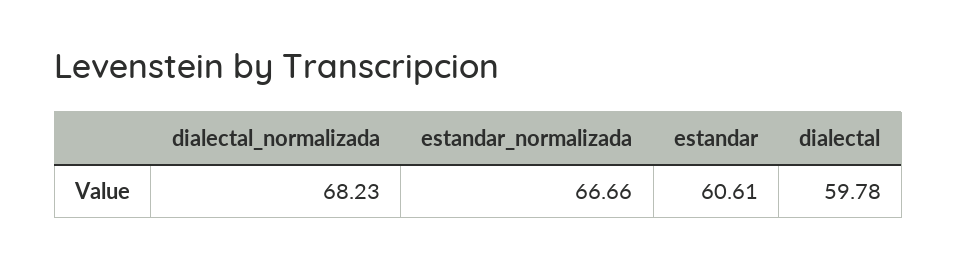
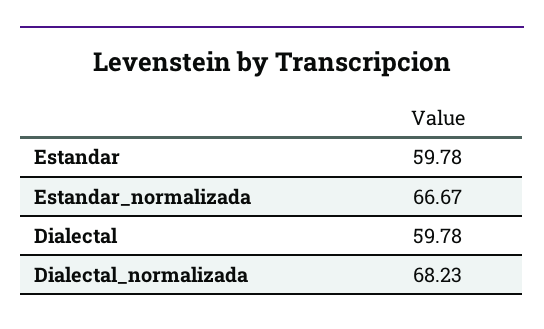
estandar_normalizada: 66.66 -> 66.67
estandar: 60.61 -> 59.78

